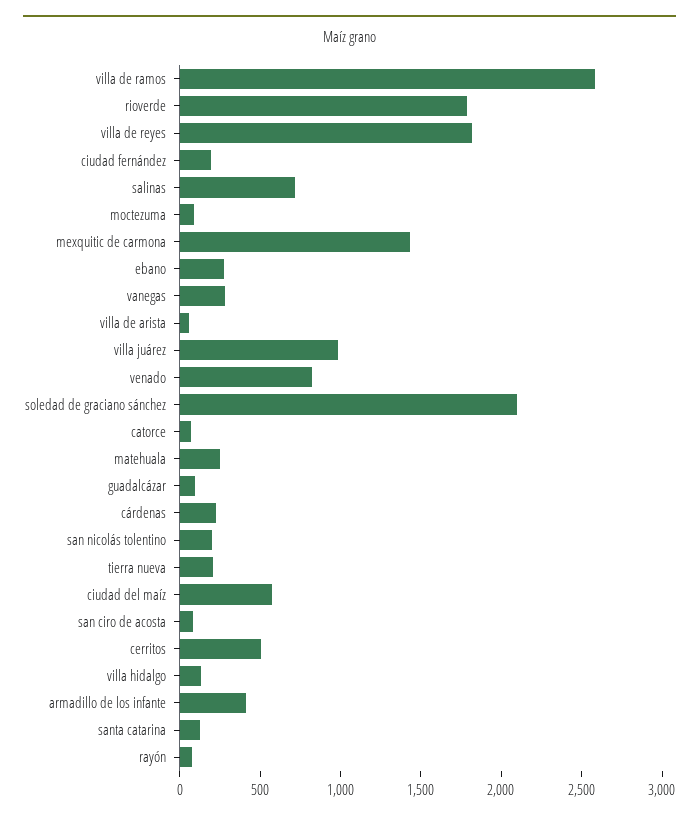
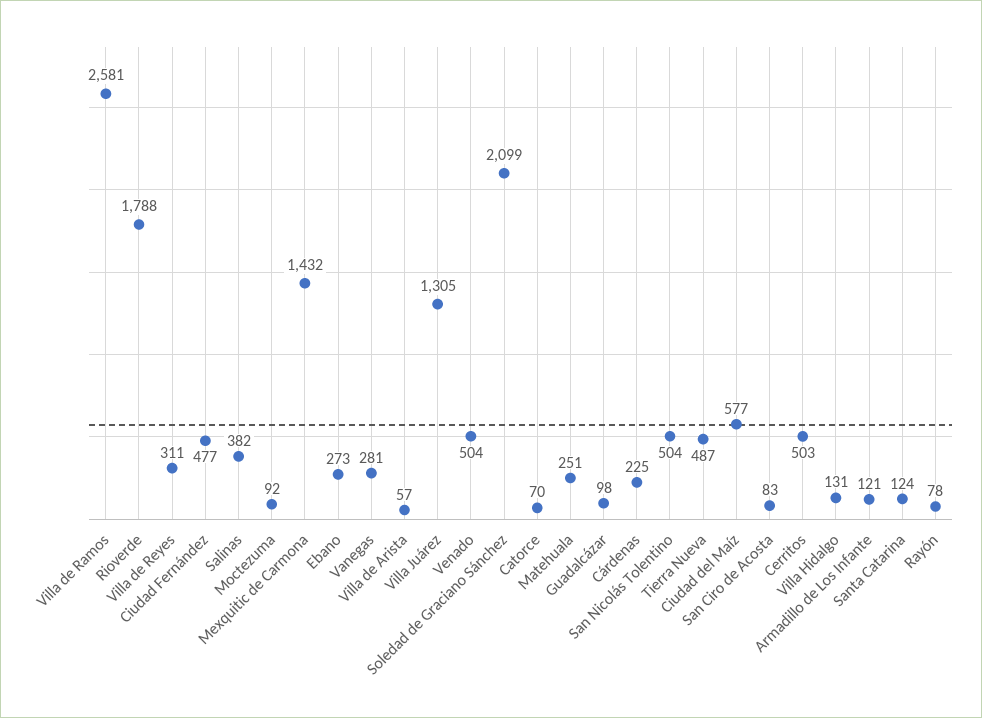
villa de reyes: 1800 -> 311
ciudad fernández: 200 -> 477
salinas: 700 -> 382
villa juárez: 1000 -> 1305
venado: 800 -> 504
san nicolás tolentino: 200 -> 504
tierra nueva: 200 -> 487
armadillo de los infante: 400 -> 121

